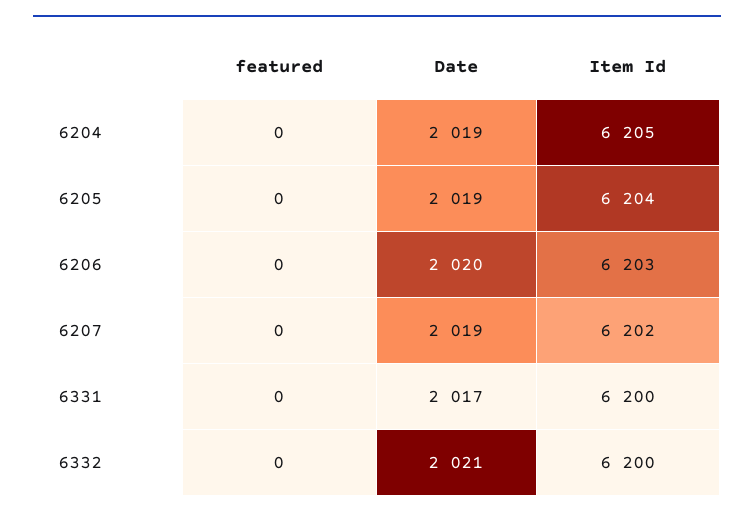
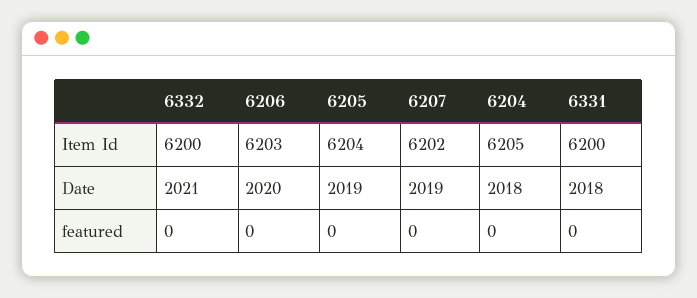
Date, 6204: 2019 -> 2018
Date, 6331: 2017 -> 2018

